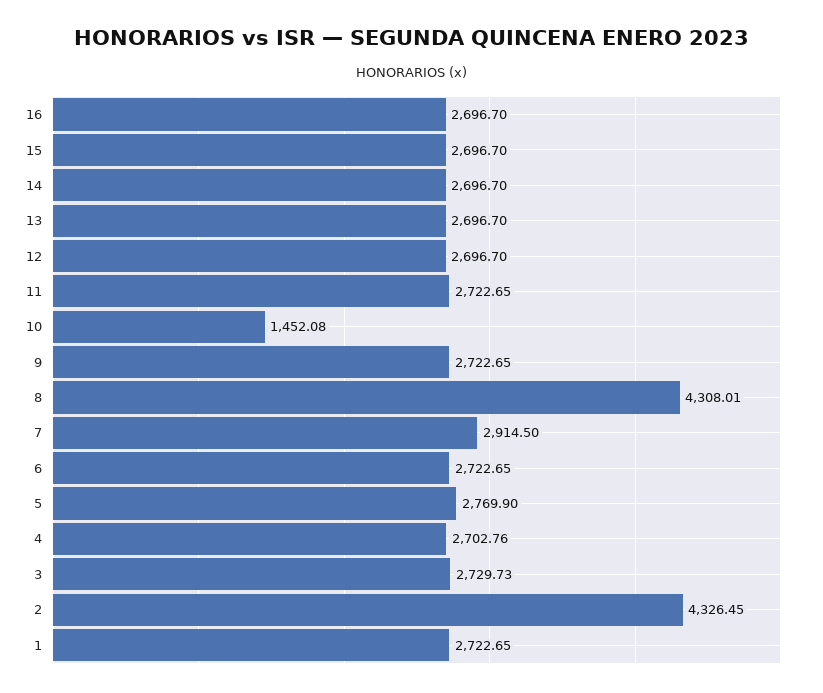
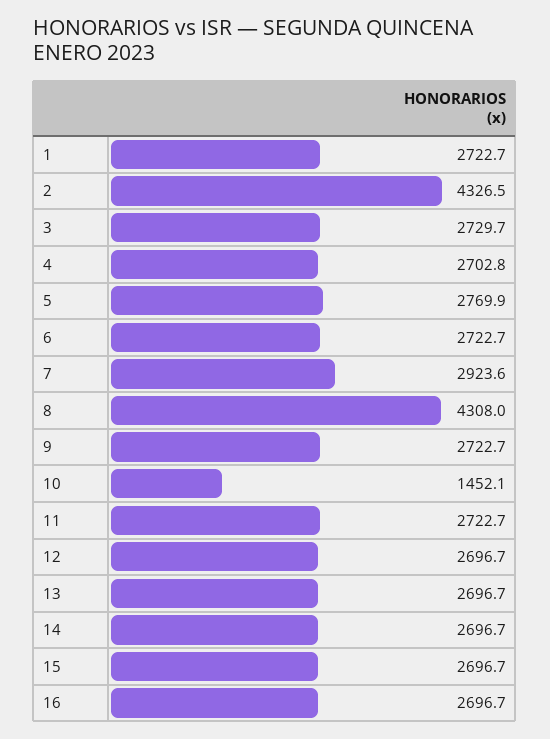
7: 2914.5 -> 2923.6

